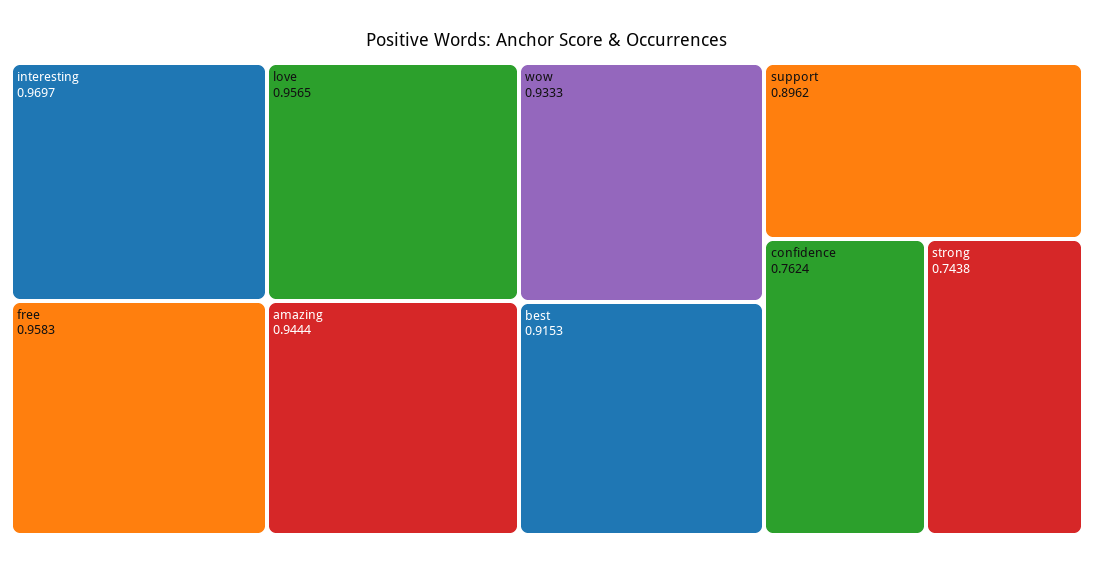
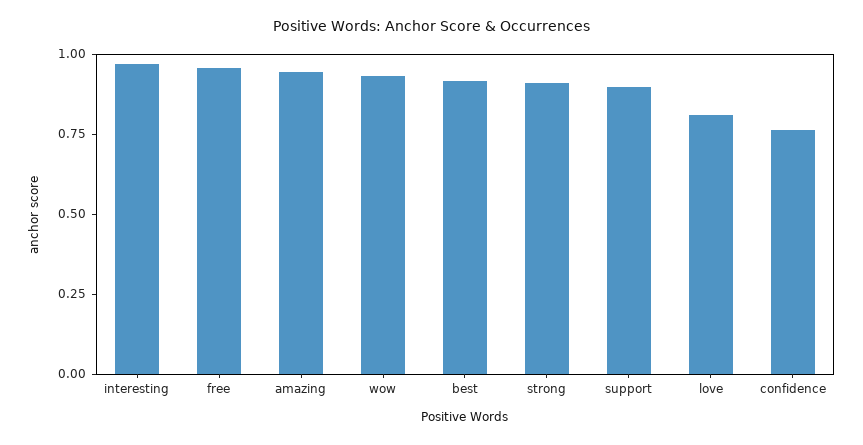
love: 0.9565 -> 0.8
strong: 0.7438 -> 0.9

